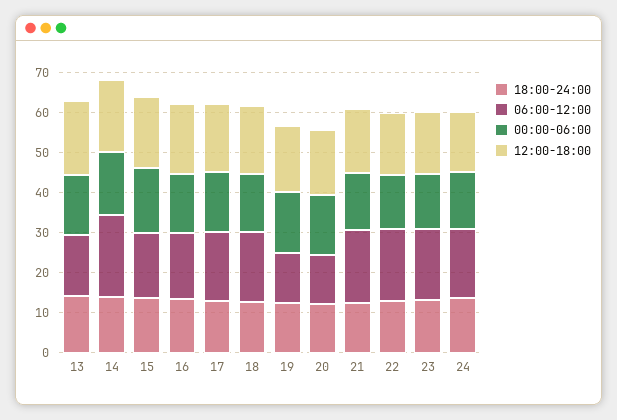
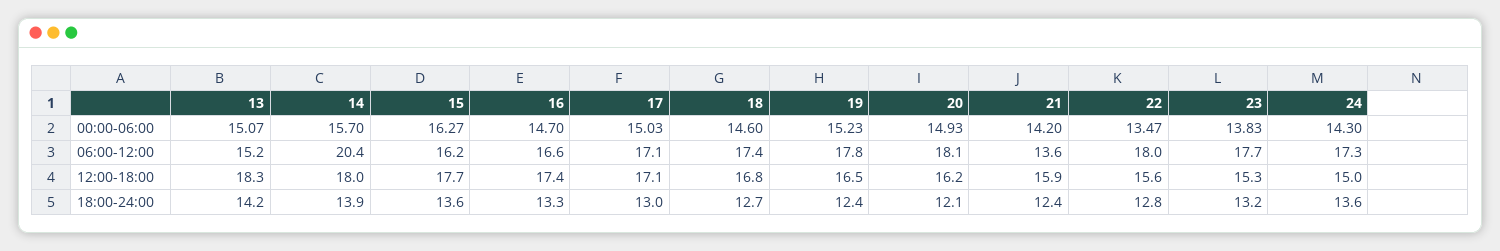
06:00-12:00, 19: 12 -> 17.8
06:00-12:00, 20: 12 -> 18.1
06:00-12:00, 21: 18 -> 13.6

